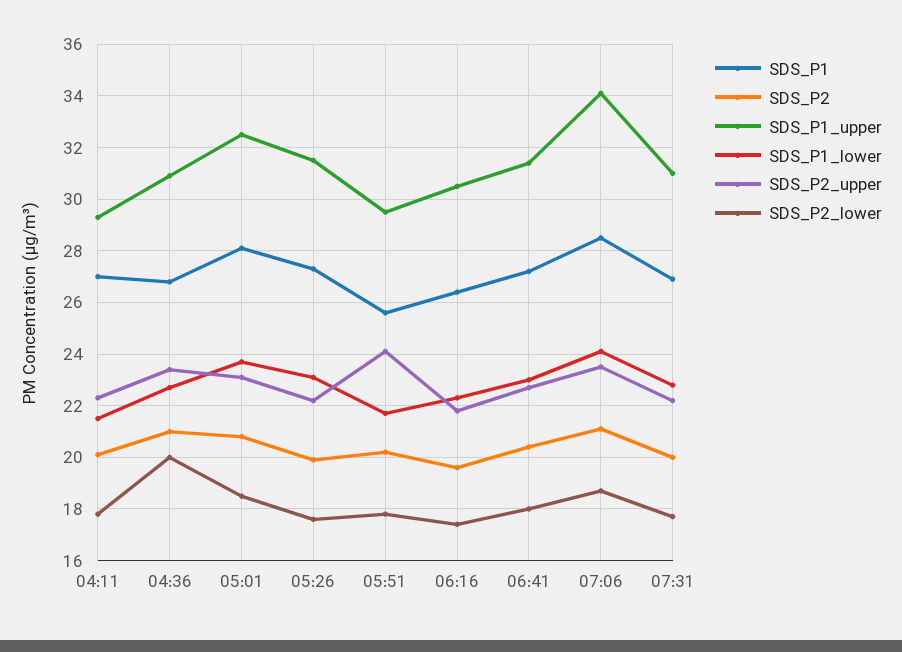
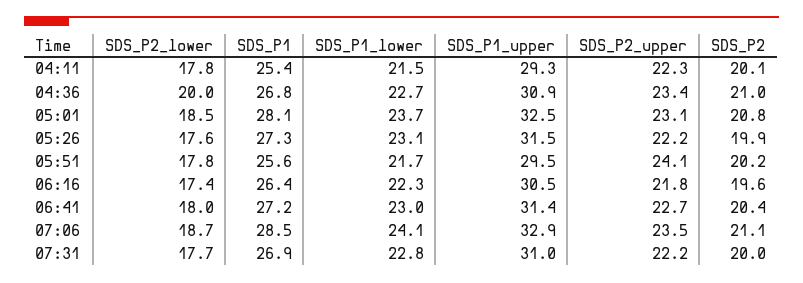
SDS_P1, 04:11: 27 -> 25.4
SDS_P1_upper, 07:06: 34 -> 32.9

